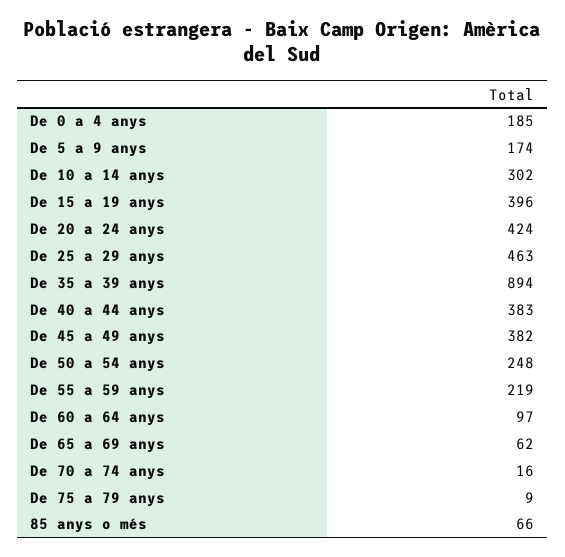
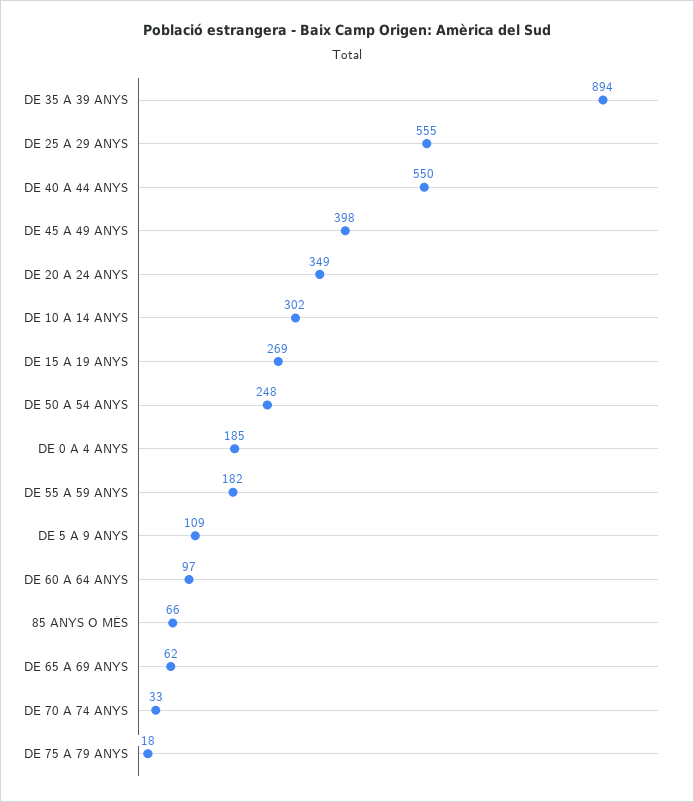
De 5 a 9 anys: 174 -> 109
De 15 a 19 anys: 396 -> 269
De 20 a 24 anys: 424 -> 349
De 25 a 29 anys: 463 -> 555
De 40 a 44 anys: 383 -> 550
De 45 a 49 anys: 382 -> 398
De 55 a 59 anys: 219 -> 182
De 70 a 74 anys: 16 -> 33
De 75 a 79 anys: 9 -> 18

